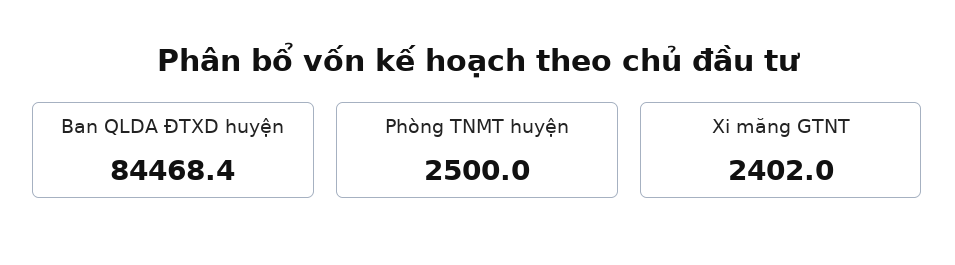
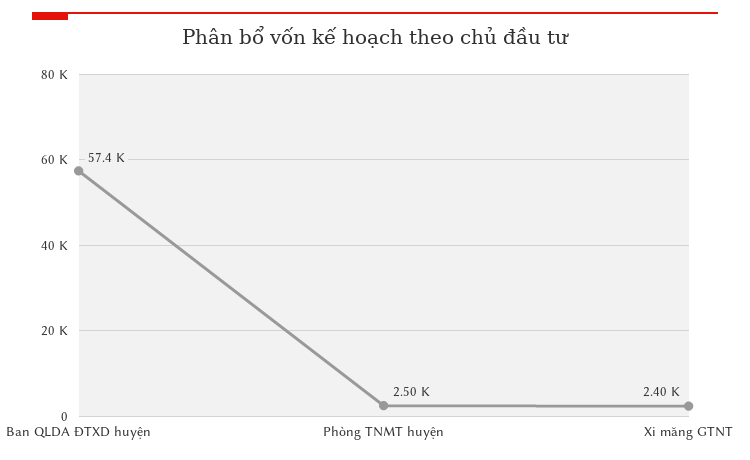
Ban QLDA ĐTXD huyện: 84468.4 -> 57400

